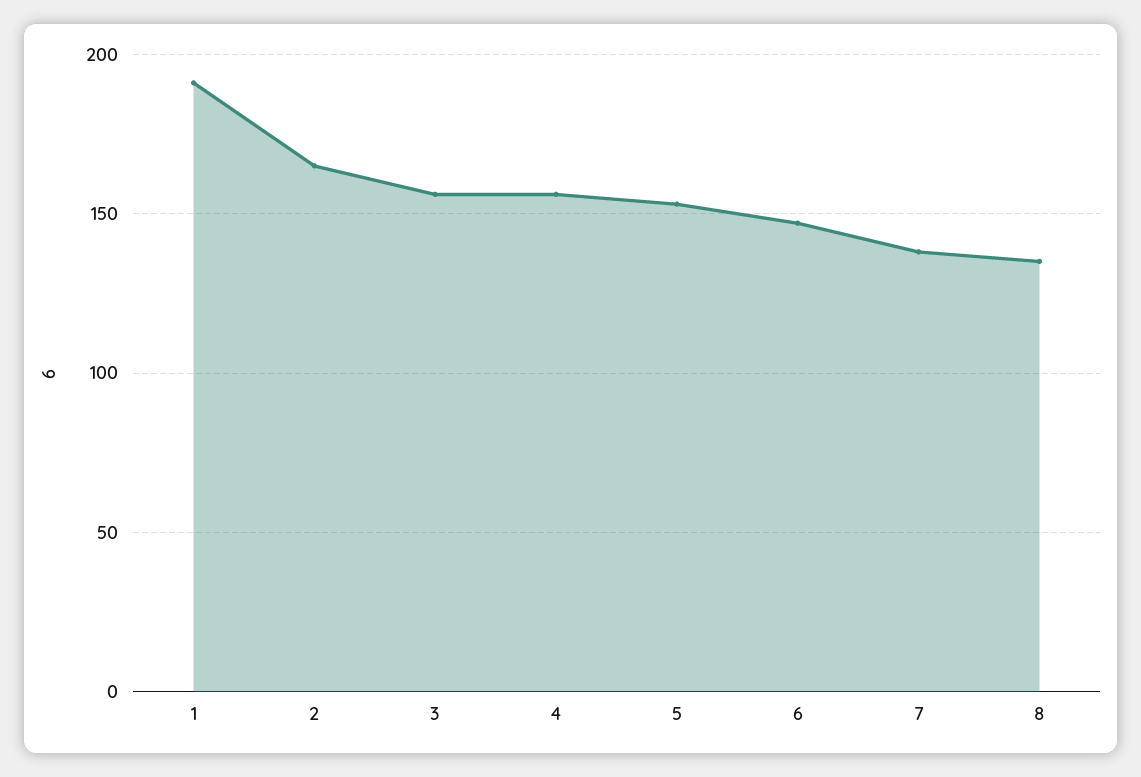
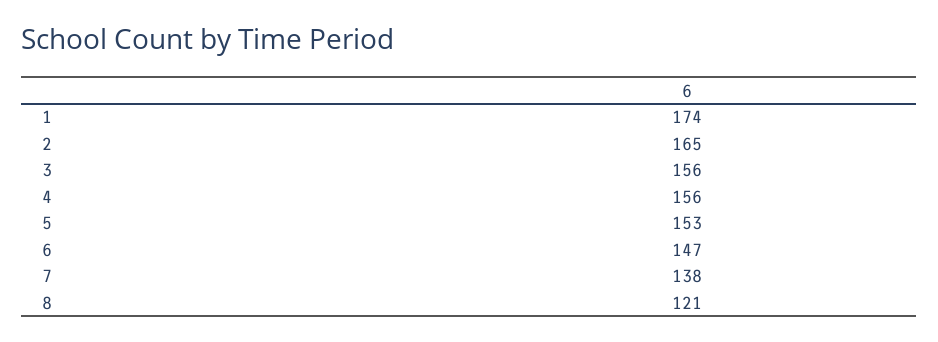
1: 190 -> 174
8: 135 -> 121

